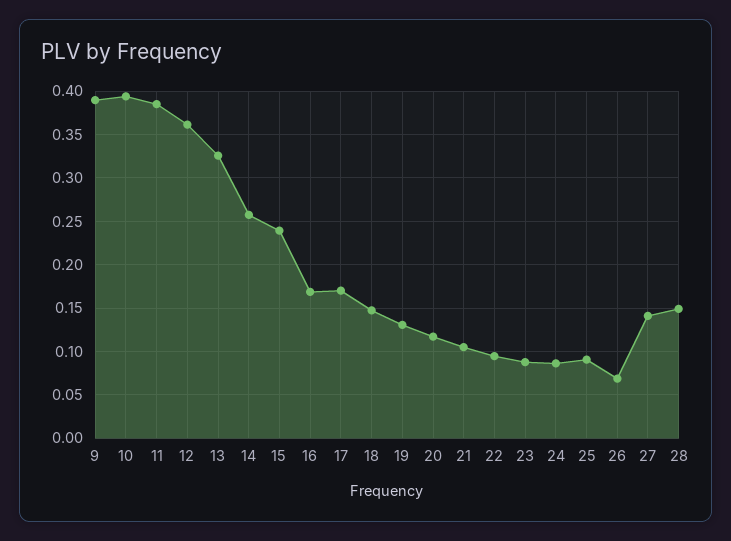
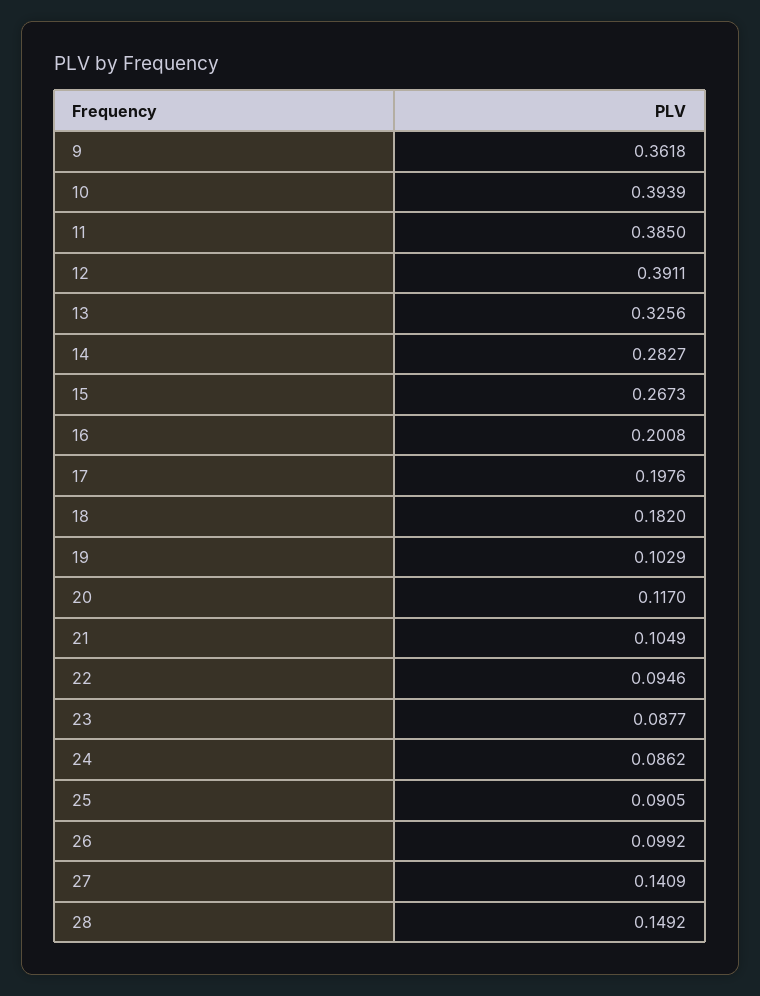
9: 0.39 -> 0.3618
12: 0.36 -> 0.3911
14: 0.26 -> 0.2827
15: 0.24 -> 0.2673
16: 0.17 -> 0.2008
17: 0.17 -> 0.1976
18: 0.15 -> 0.182
19: 0.13 -> 0.1029
26: 0.07 -> 0.0992

